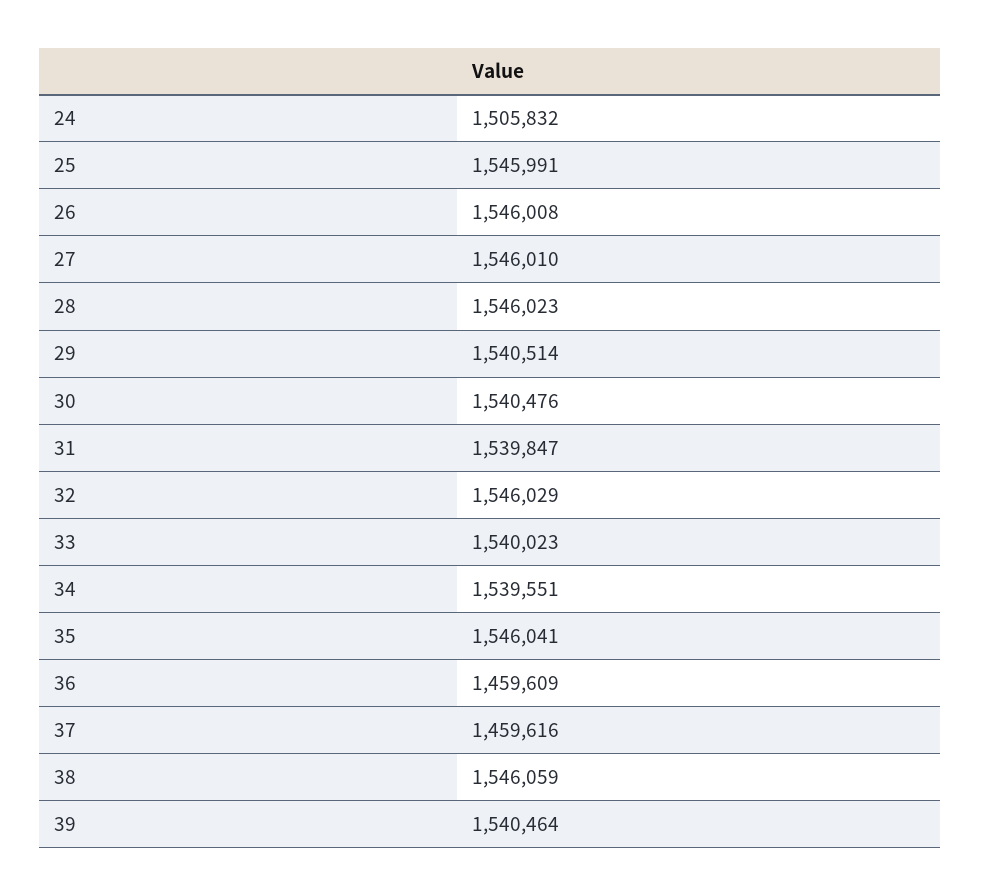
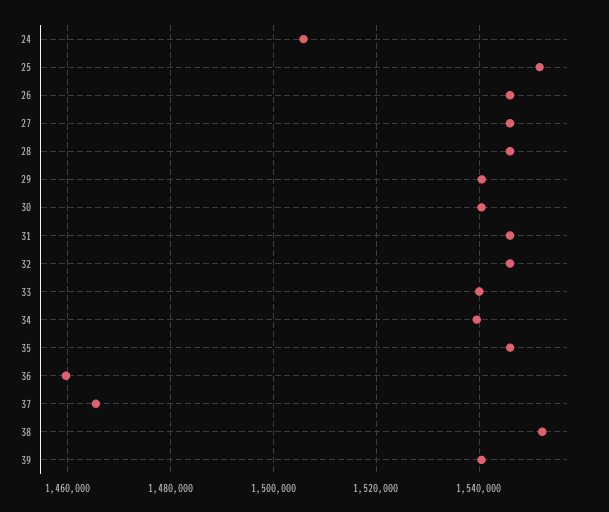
25: 1545991 -> 1552000
31: 1539847 -> 1546000
37: 1459616 -> 1466000
38: 1546059 -> 1552000

